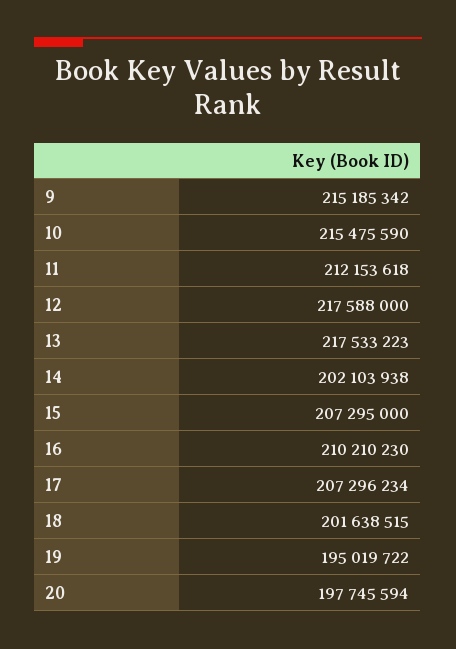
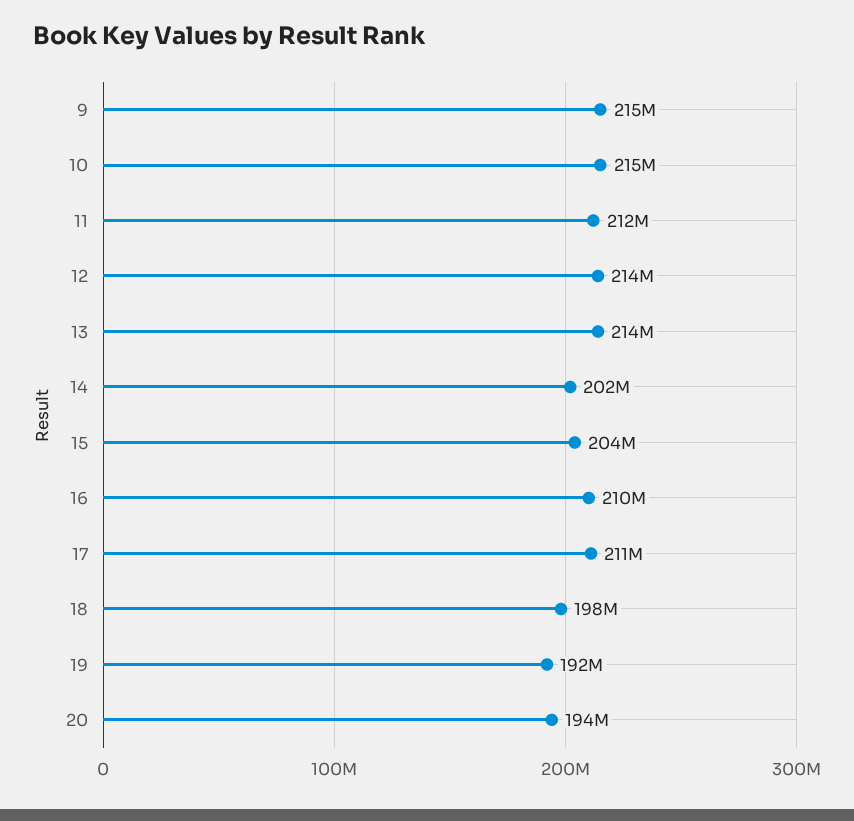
12: 217588000 -> 214000000
13: 217533223 -> 214000000
15: 207295000 -> 204000000
17: 207296234 -> 211000000
18: 201638515 -> 198000000
19: 195019722 -> 192000000
20: 197745594 -> 194000000

